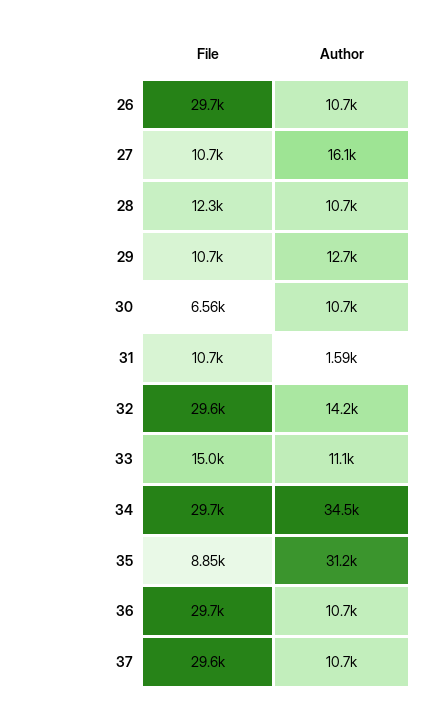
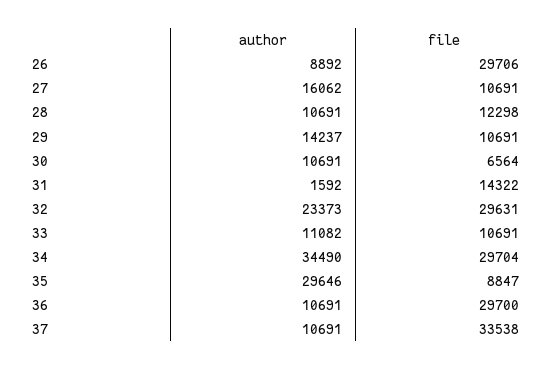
Author, 26: 10700 -> 8892
Author, 29: 12700 -> 14237
File, 31: 10700 -> 14322
Author, 32: 14200 -> 23373
File, 33: 15000 -> 10691
Author, 35: 31200 -> 29646
File, 37: 29600 -> 33538

